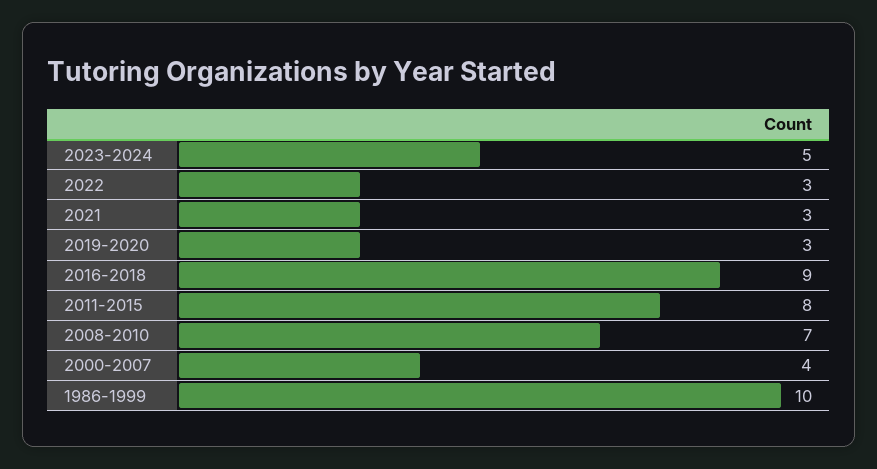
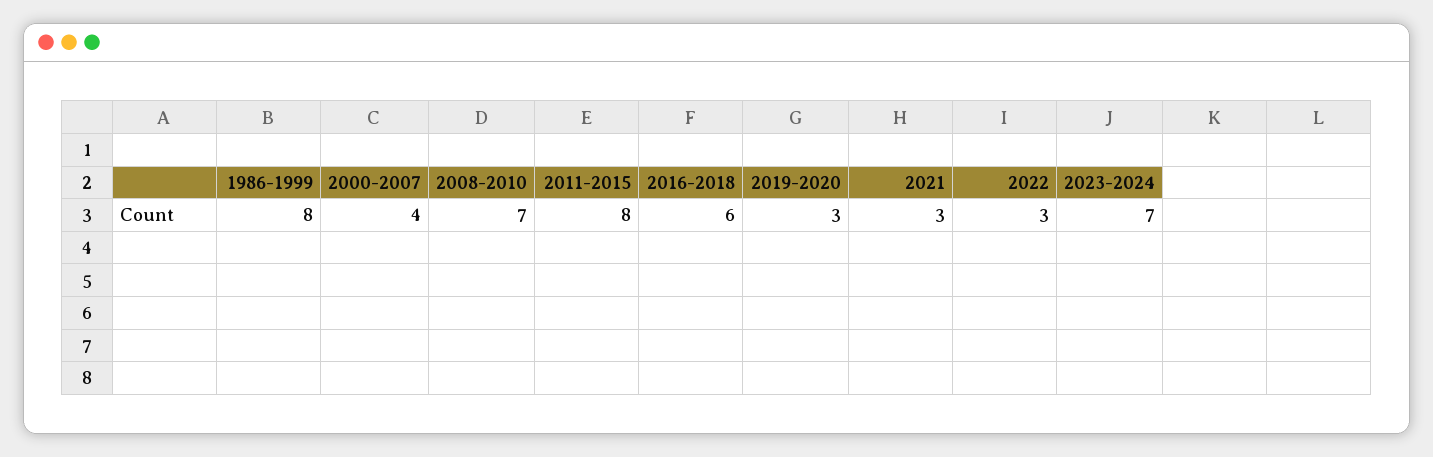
2023-2024: 5 -> 7
2016-2018: 9 -> 6
1986-1999: 10 -> 8

